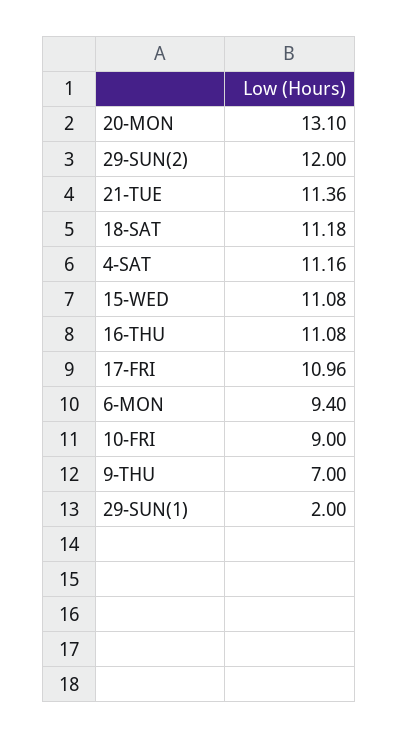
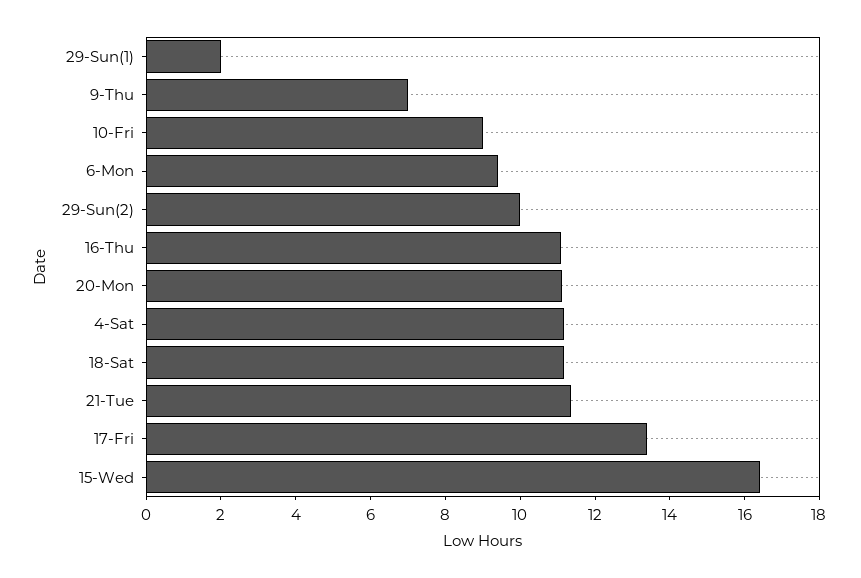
20-MON: 13.1 -> 11
29-SUN(2): 12 -> 10
15-WED: 11.08 -> 16.5
17-FRI: 10.96 -> 13.5

